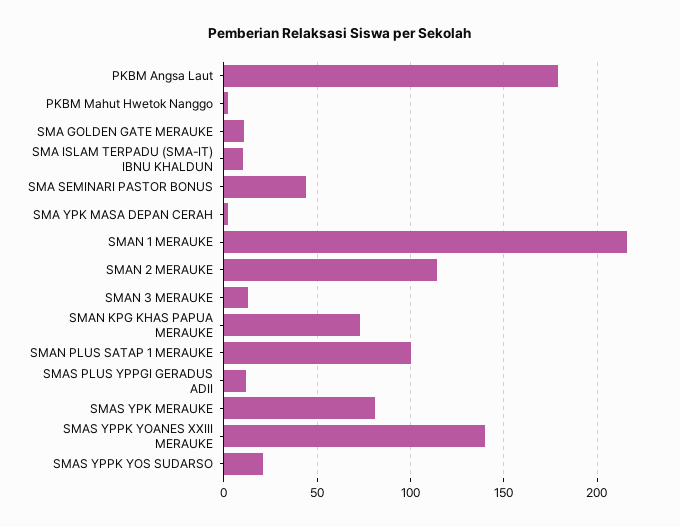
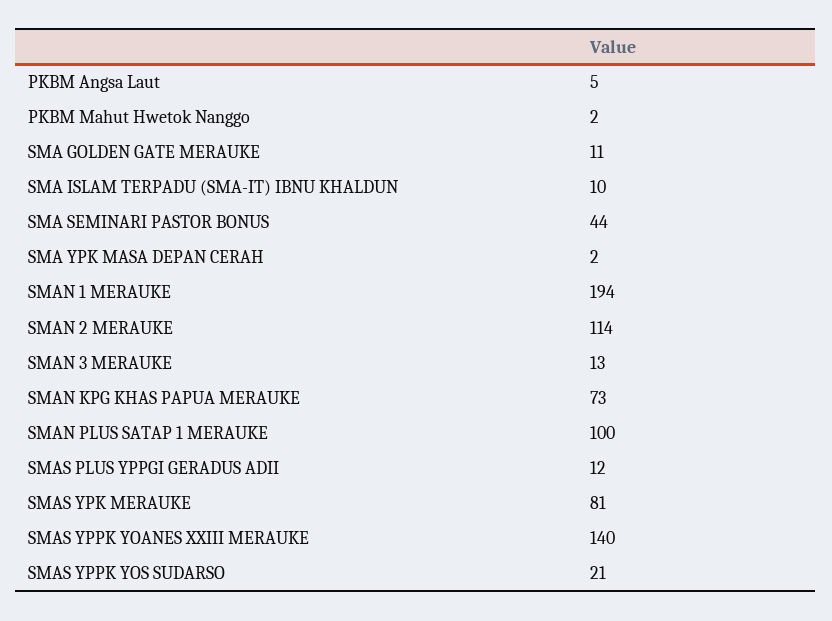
PKBM Angsa Laut: 180 -> 5
SMAN 1 MERAUKE: 215 -> 194

